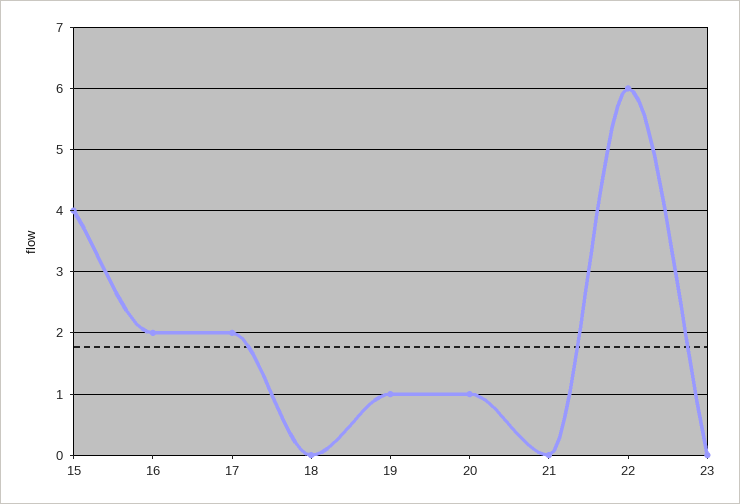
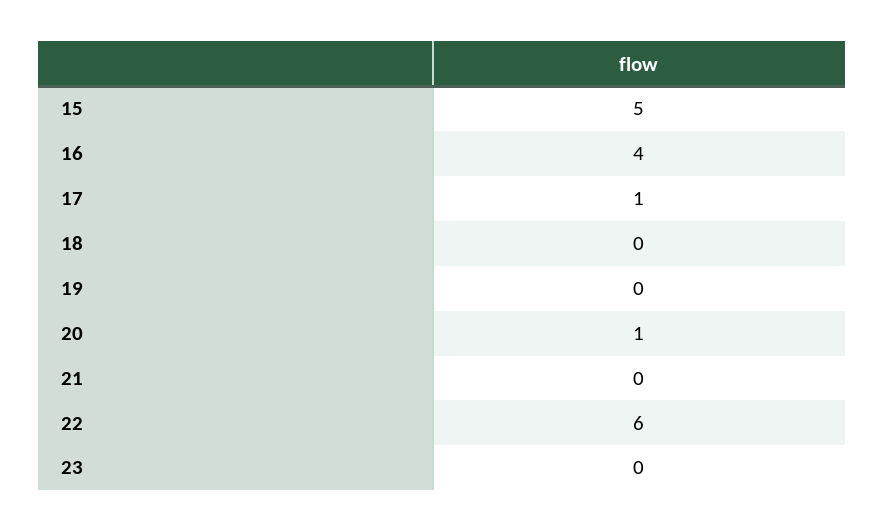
15: 4 -> 5
16: 2 -> 4
17: 2 -> 1
19: 1 -> 0

